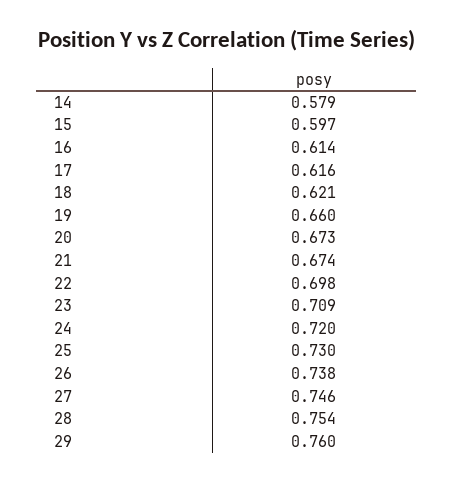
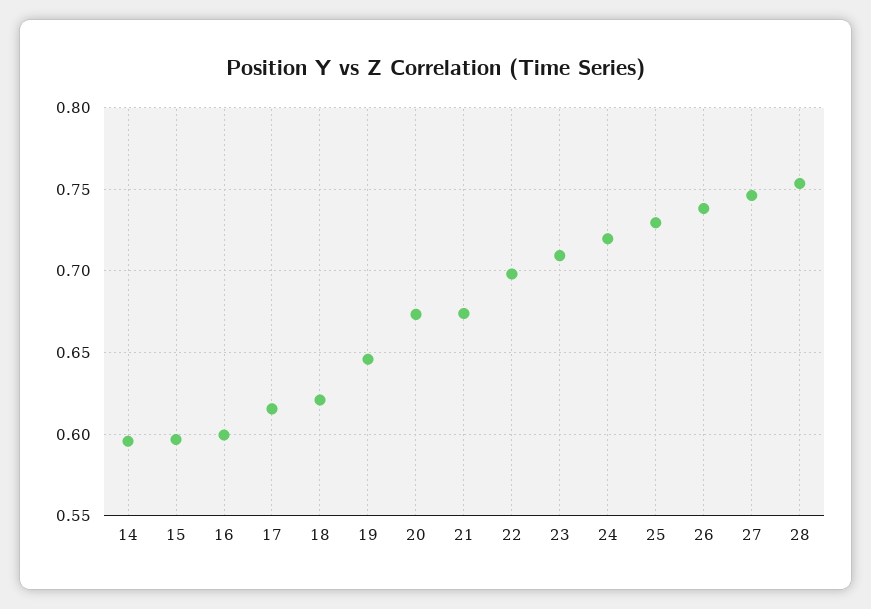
14: 0.579 -> 0.595
16: 0.614 -> 0.6
19: 0.66 -> 0.645
29: 0.76 -> none

